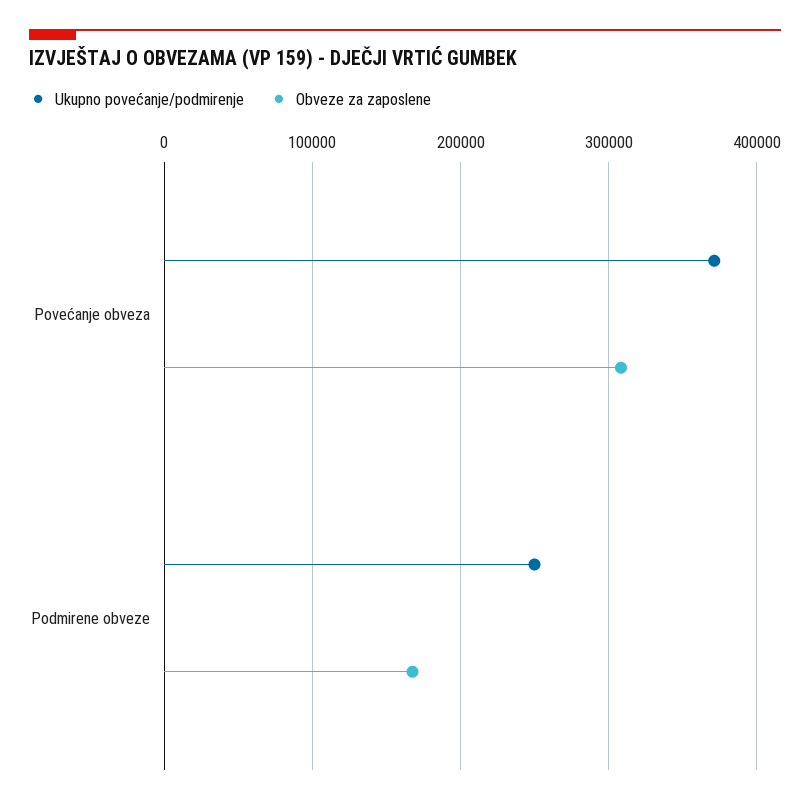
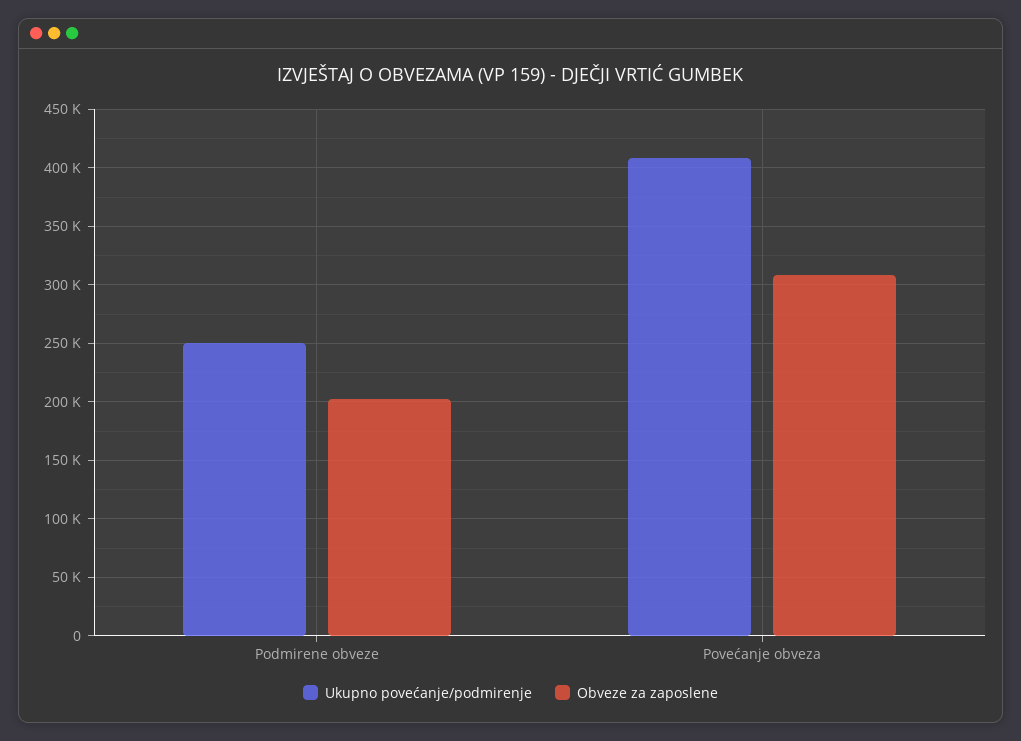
Ukupno povećanje/podmirenje, Povećanje obveza: 370000 -> 410000
Obveze za zaposlene, Podmirene obveze: 170000 -> 200000

